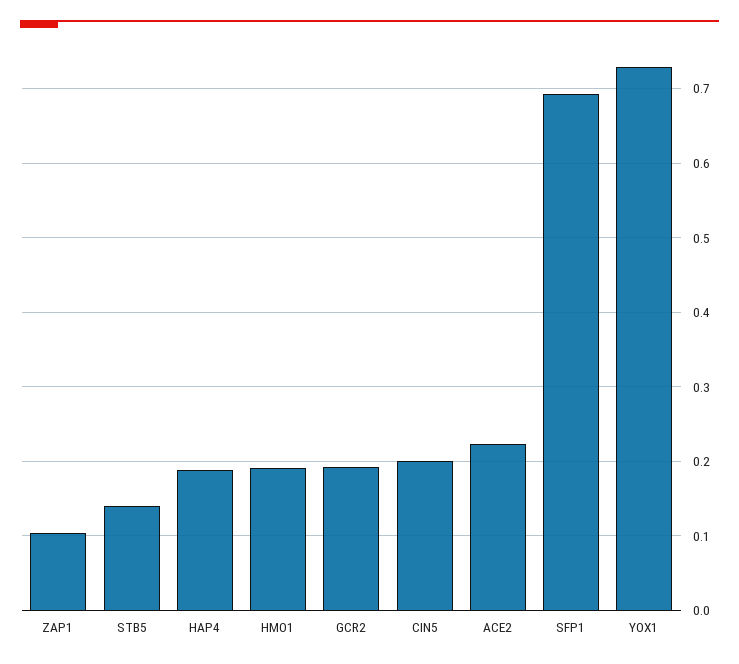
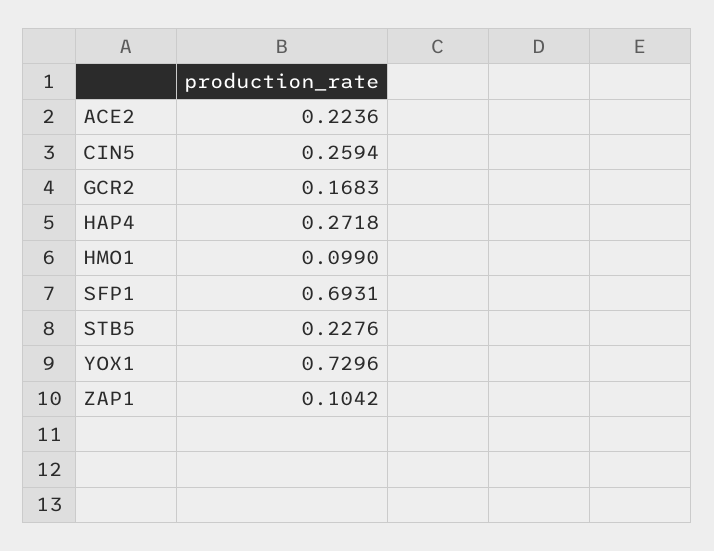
STB5: 0.14 -> 0.2276
HAP4: 0.19 -> 0.2718
HMO1: 0.19 -> 0.099
GCR2: 0.19 -> 0.1683
CIN5: 0.2 -> 0.2594

